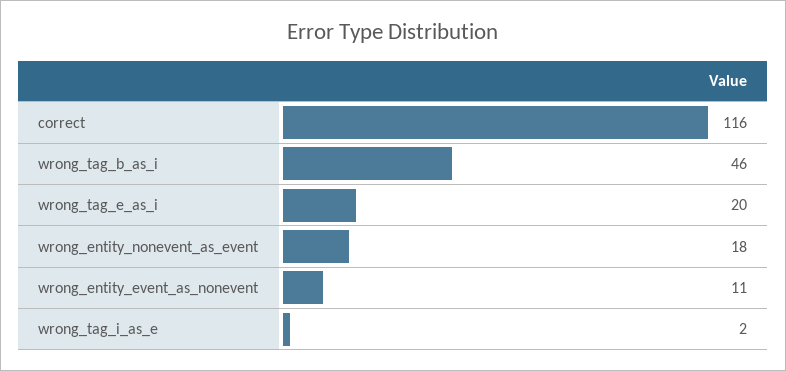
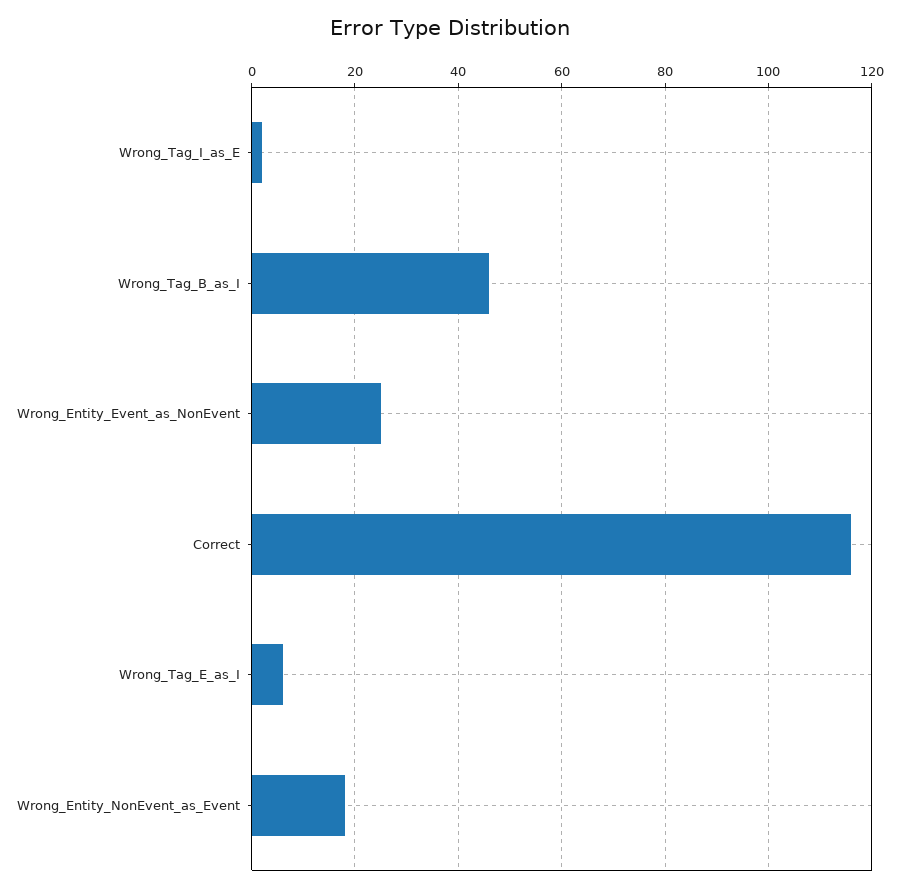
wrong_tag_e_as_i: 20 -> 5
wrong_entity_event_as_nonevent: 11 -> 25

